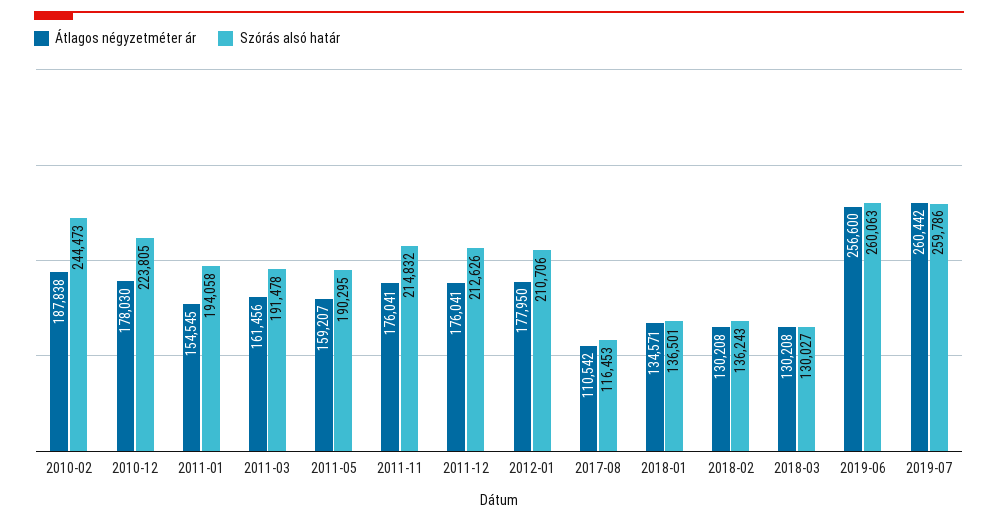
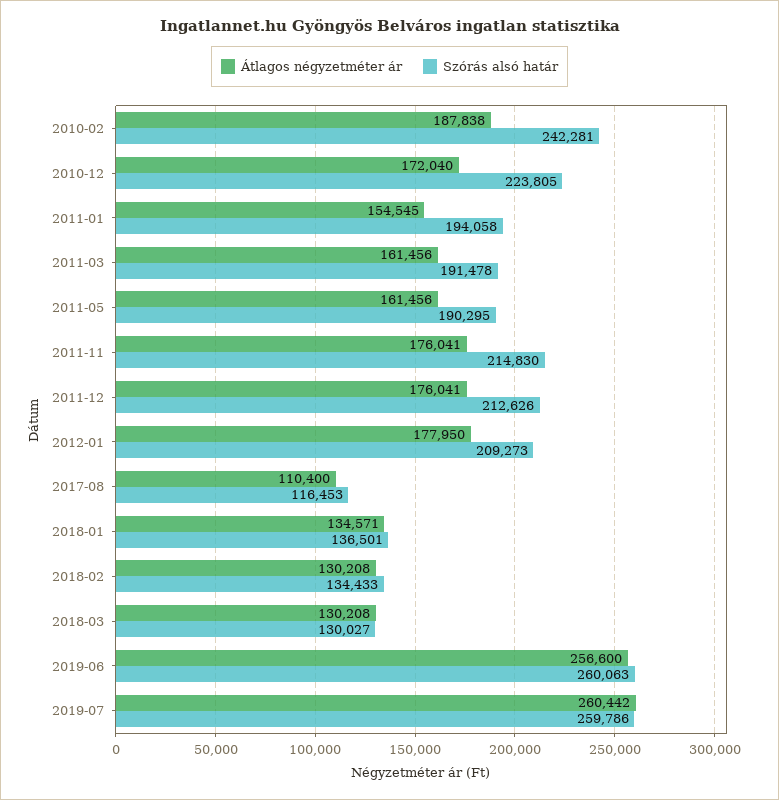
Szórás alsó határ, 2010-02: 244473 -> 242281
Átlagos négyzetméter ár, 2010-12: 178030 -> 172040
Átlagos négyzetméter ár, 2011-05: 159207 -> 161456
Szórás alsó határ, 2011-11: 214832 -> 214830
Szórás alsó határ, 2012-01: 210706 -> 209273
Átlagos négyzetméter ár, 2017-08: 110542 -> 110400
Szórás alsó határ, 2018-02: 136243 -> 134433

